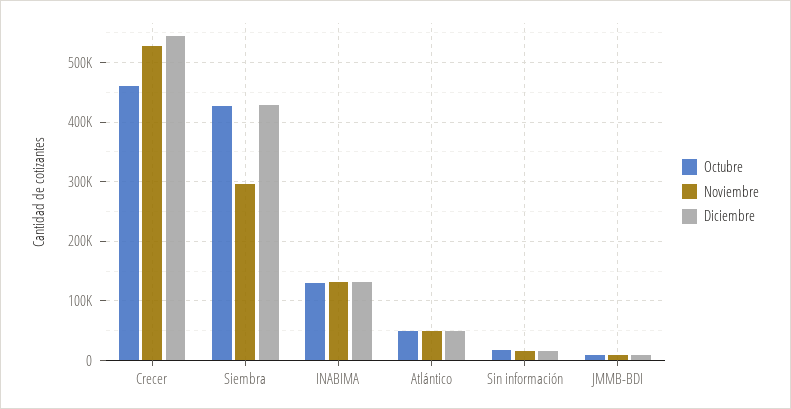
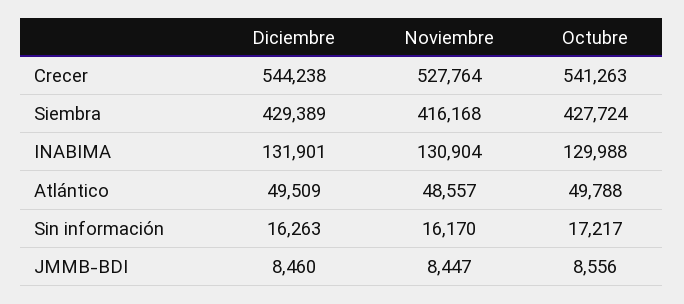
Octubre, Crecer: 460000 -> 541263
Noviembre, Siembra: 300000 -> 416168

